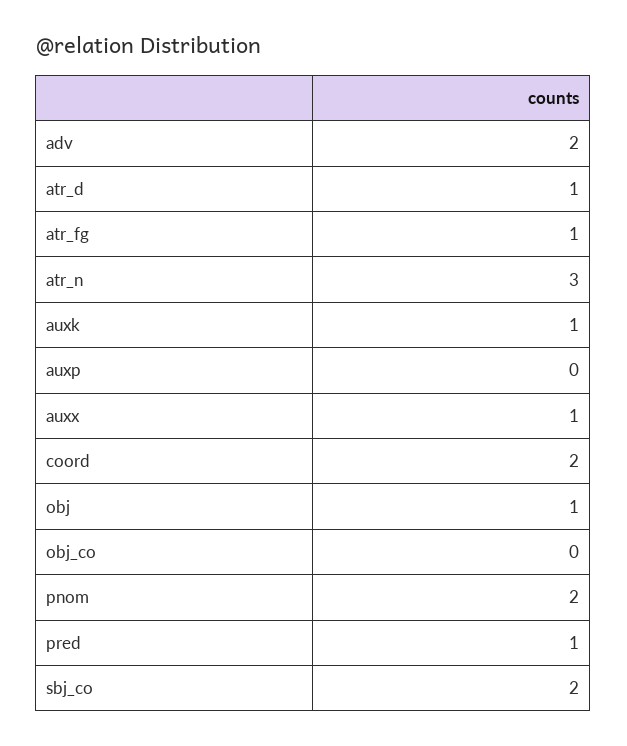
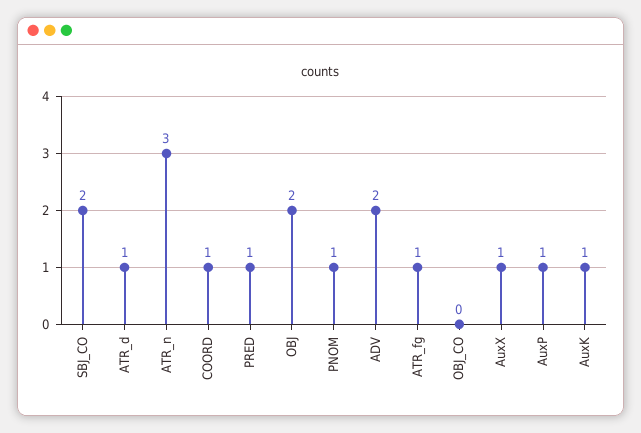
auxp: 0 -> 1
coord: 2 -> 1
obj: 1 -> 2
pnom: 2 -> 1

